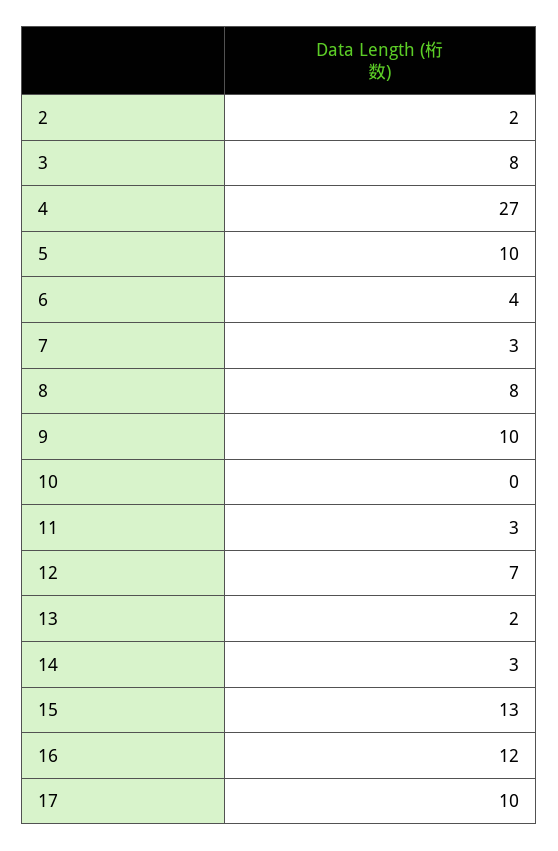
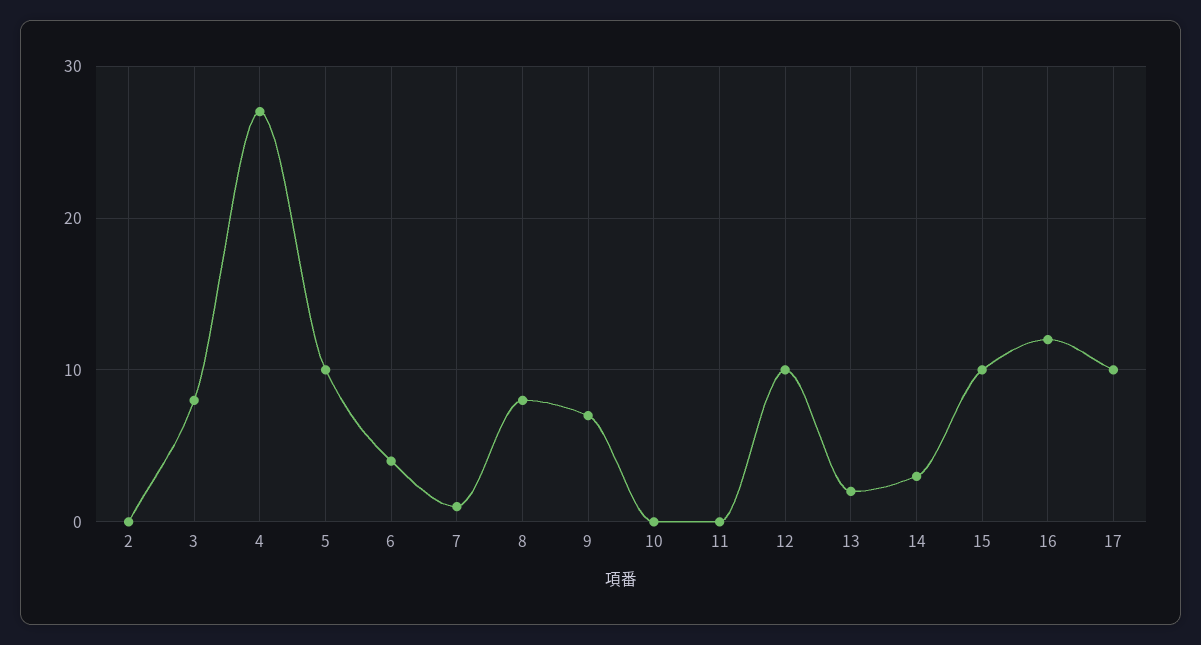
2: 2 -> 0
7: 3 -> 1
9: 10 -> 7
11: 3 -> 0
12: 7 -> 10
15: 13 -> 10

